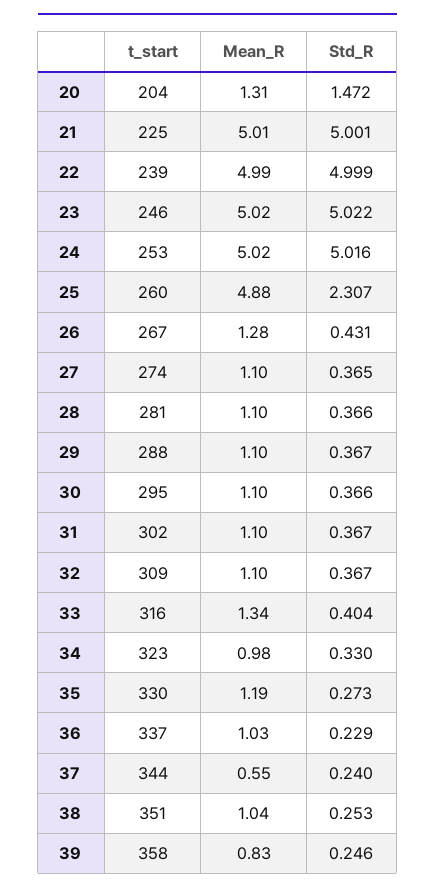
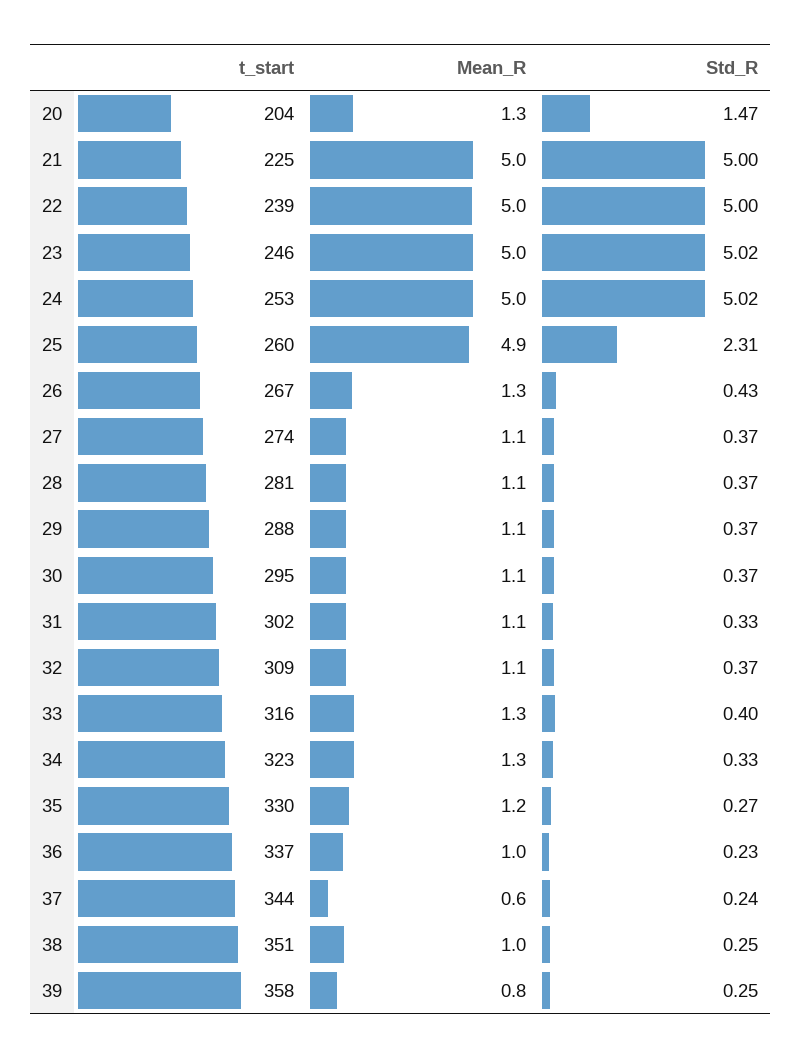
Std_R, 31: 0.367 -> 0.33
Mean_R, 34: 0.98 -> 1.3

